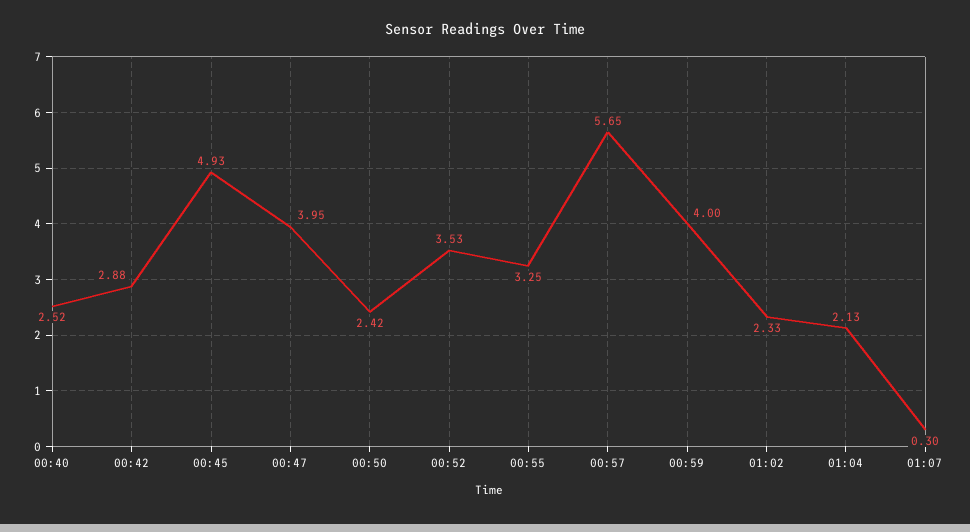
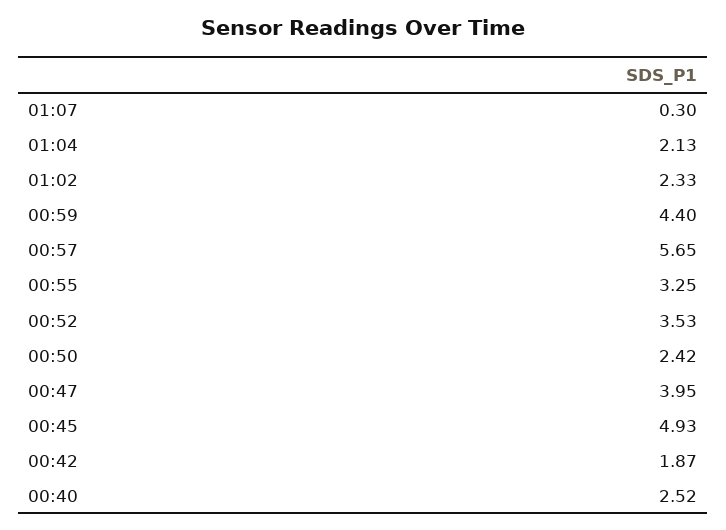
00:42: 2.88 -> 1.87
00:59: 4 -> 4.4

